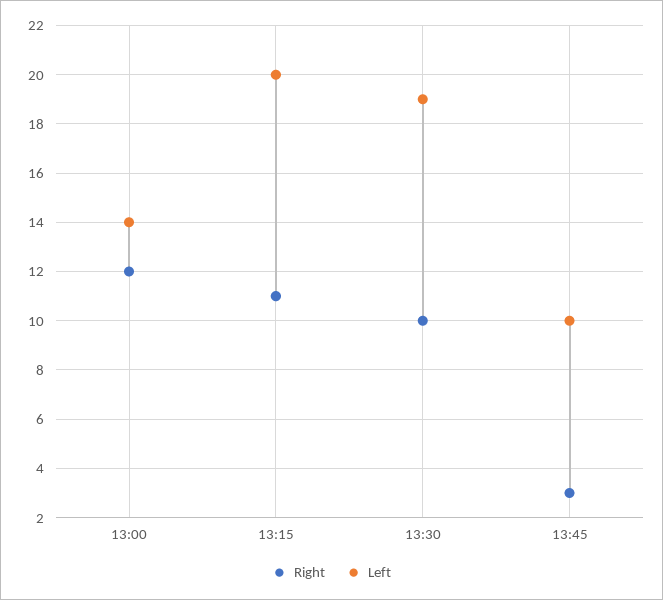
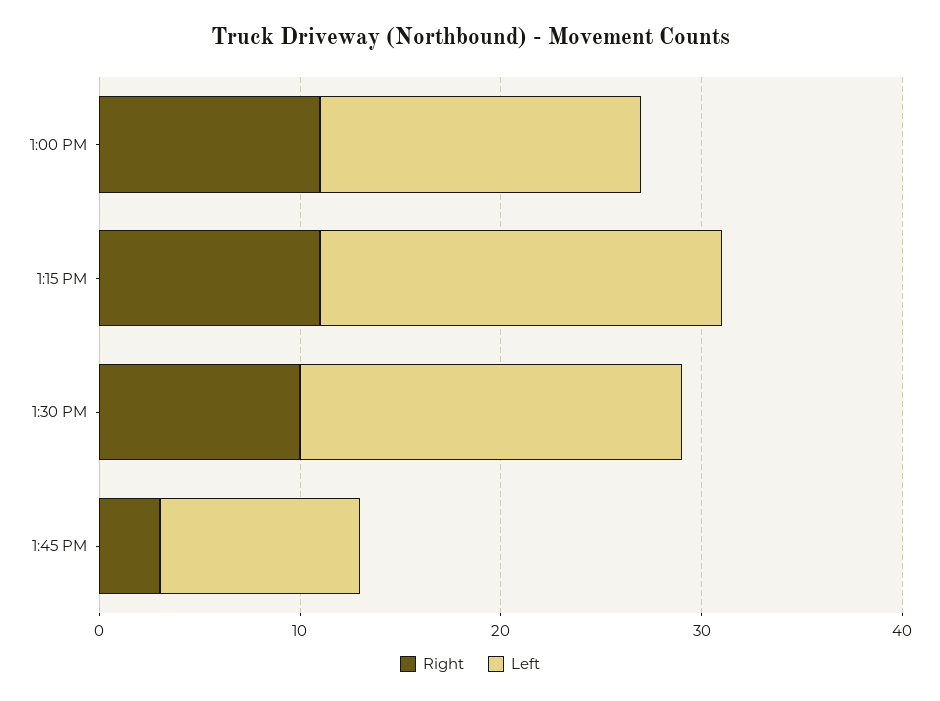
Right, 13:00: 12 -> 11
Left, 13:00: 14 -> 16

